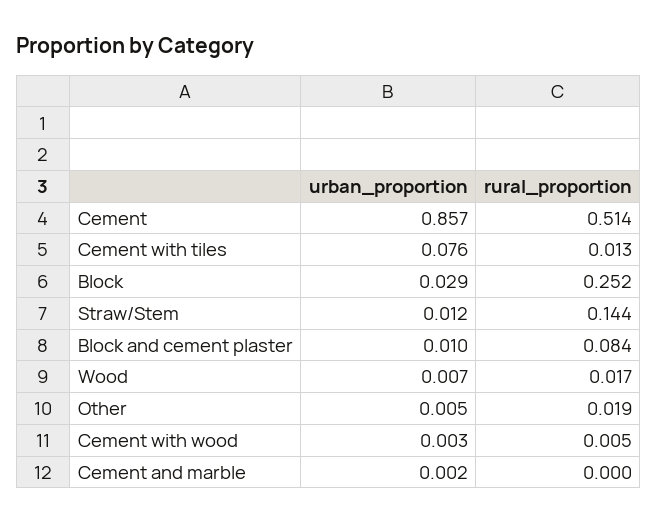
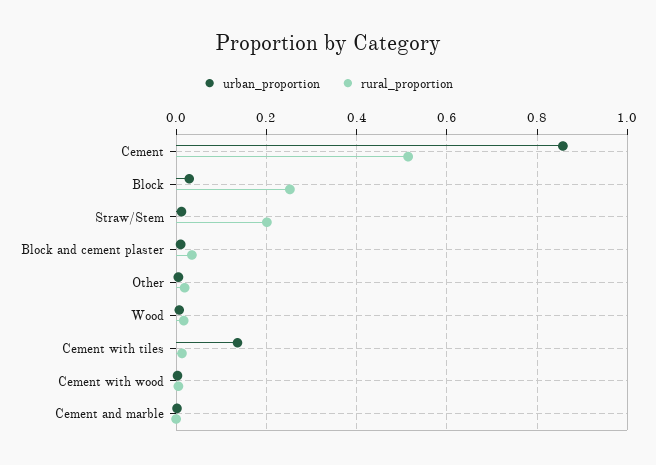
urban_proportion, Cement with tiles: 0.076 -> 0.14
rural_proportion, Straw/Stem: 0.144 -> 0.2
rural_proportion, Block and cement plaster: 0.084 -> 0.04

